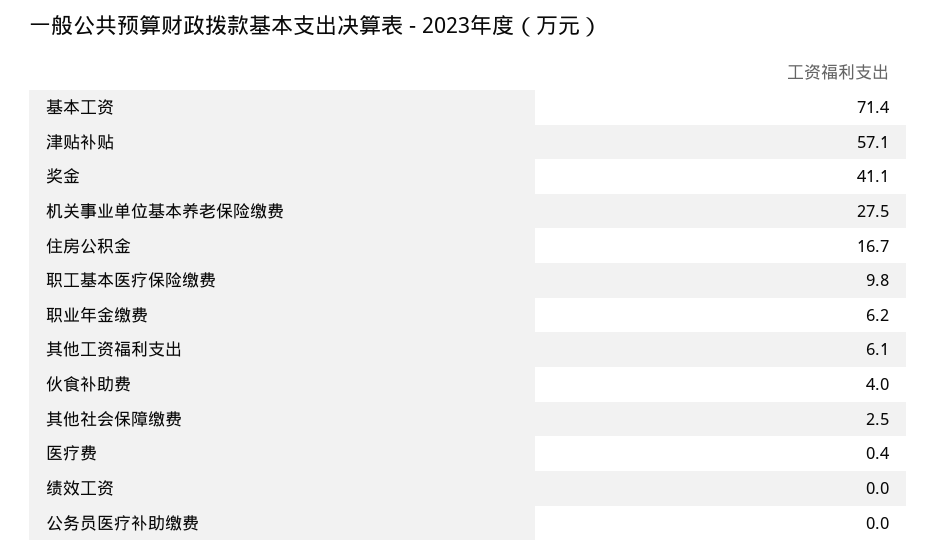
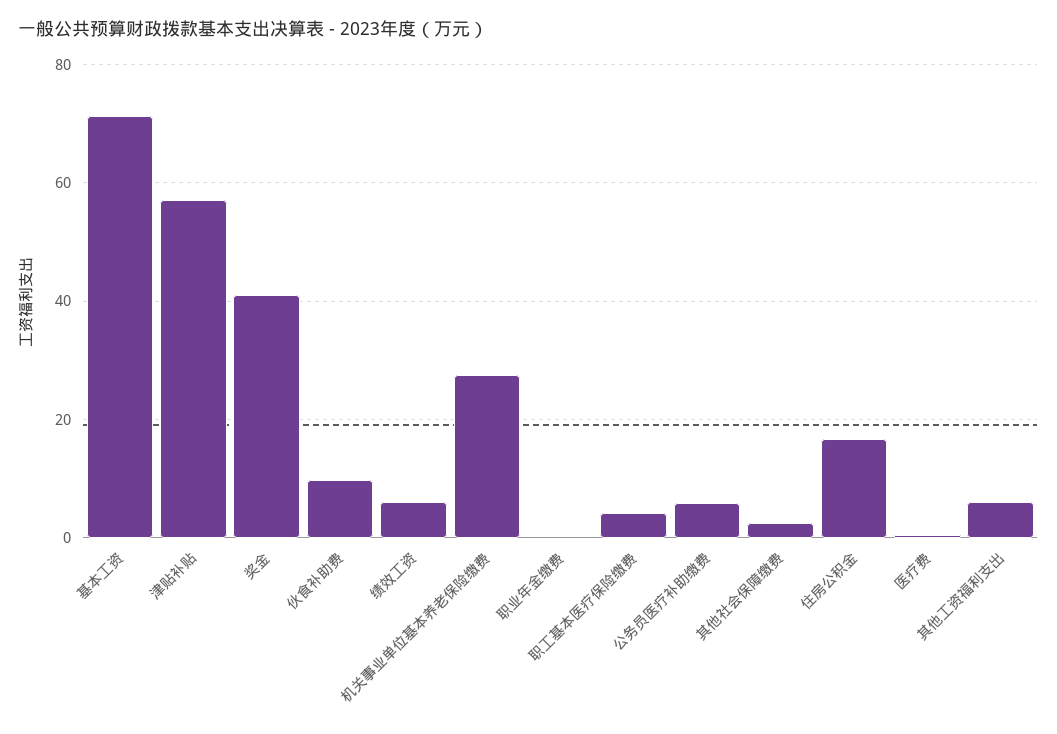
职工基本医疗保险缴费: 9.8 -> 4
职业年金缴费: 6.2 -> 0
伙食补助费: 4 -> 10
绩效工资: 0 -> 6
公务员医疗补助缴费: 0 -> 6

